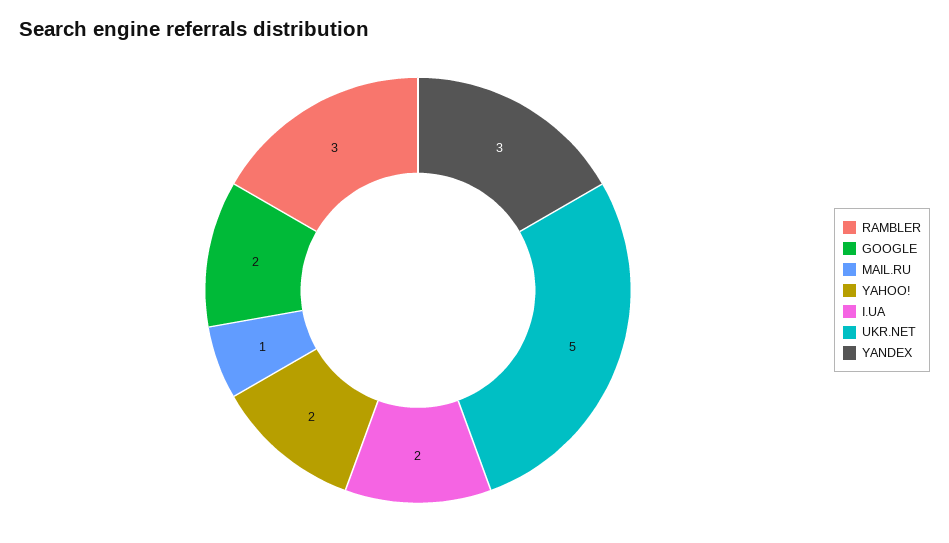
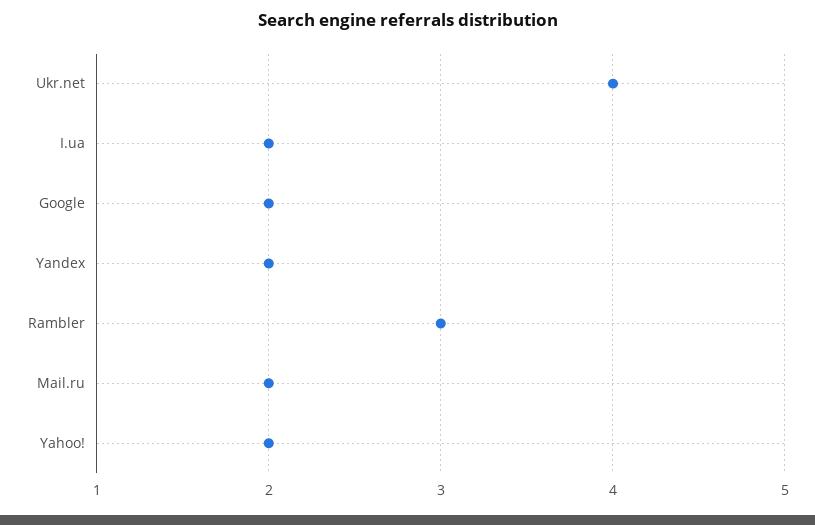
MAIL.RU: 1 -> 2
UKR.NET: 5 -> 4
YANDEX: 3 -> 2

